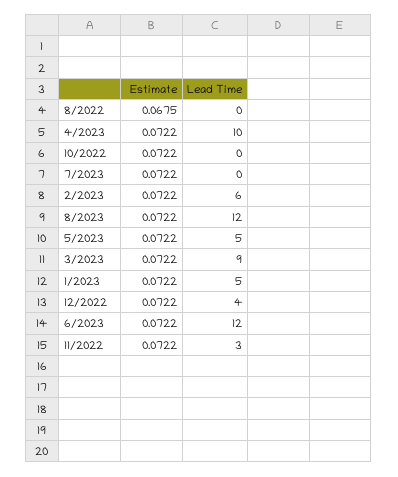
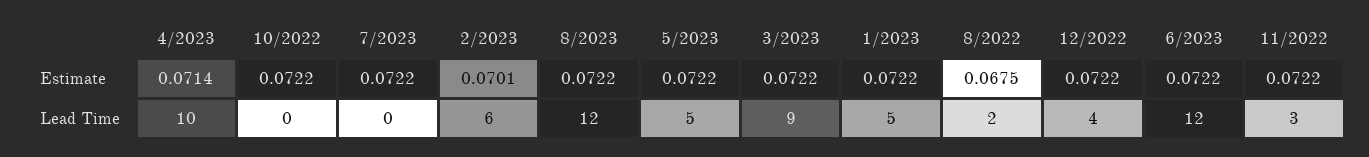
Lead Time, 8/2022: 0 -> 2
Estimate, 4/2023: 0.0722 -> 0.0714
Estimate, 2/2023: 0.0722 -> 0.0701

